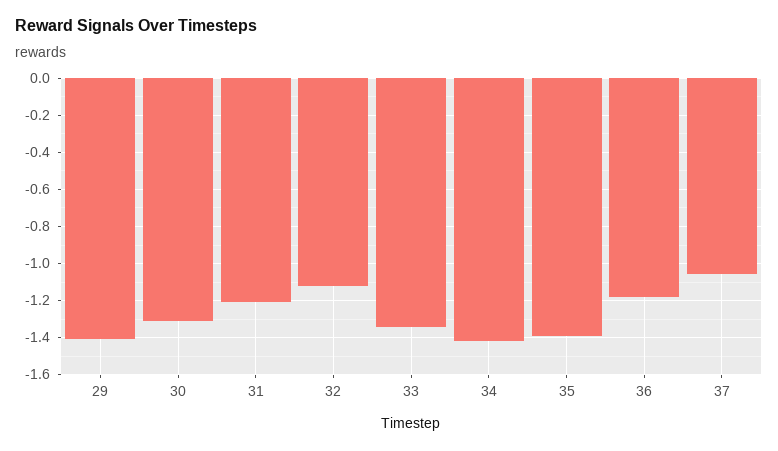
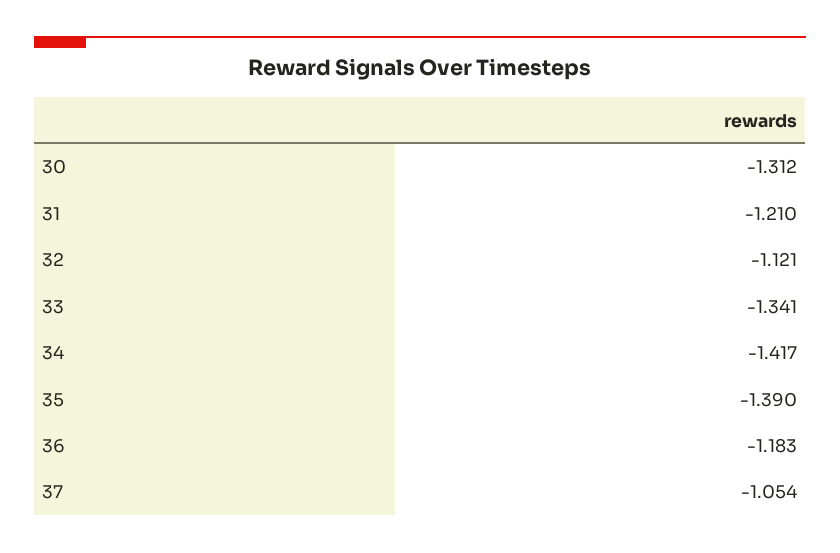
29: -1.4 -> none

